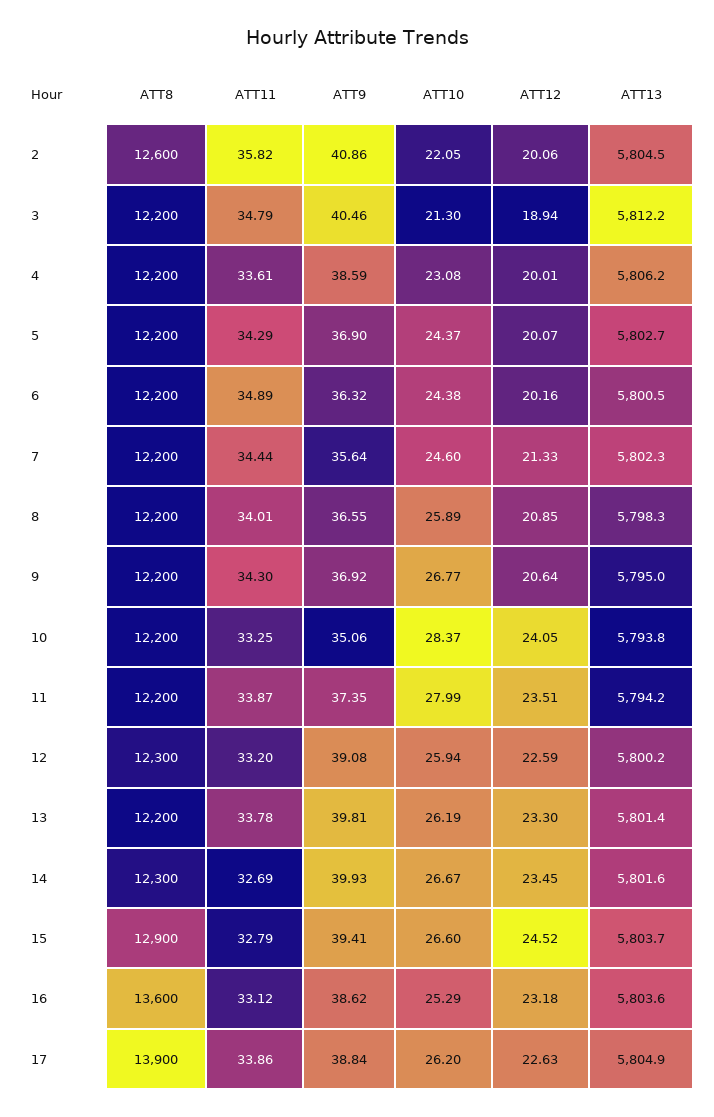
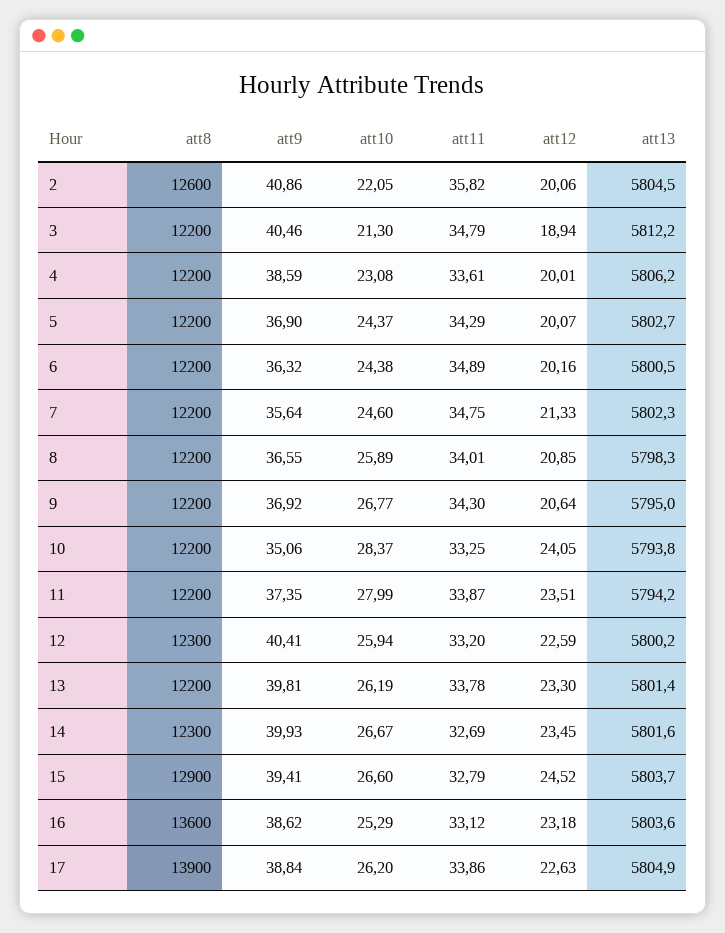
ATT11, 7: 34.44 -> 34.75
ATT9, 12: 39.08 -> 40.41

